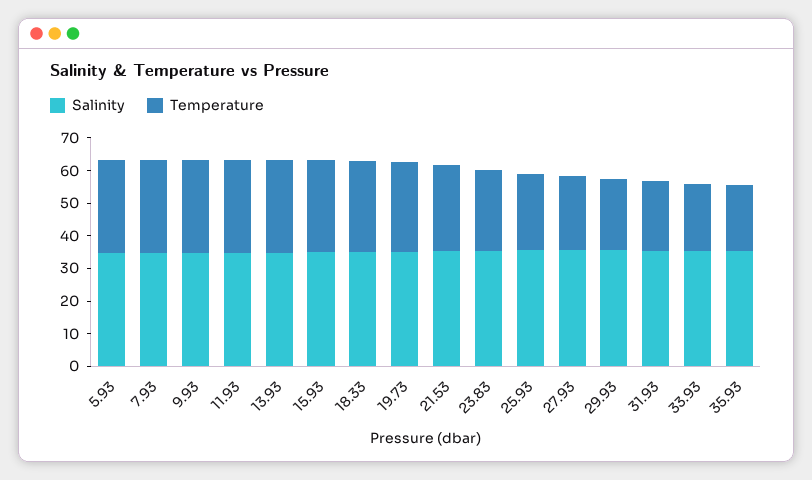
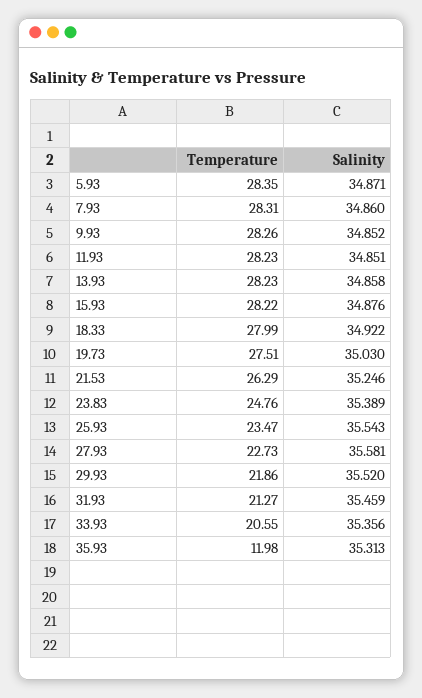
Temperature, 35.93: 20 -> 11.98

